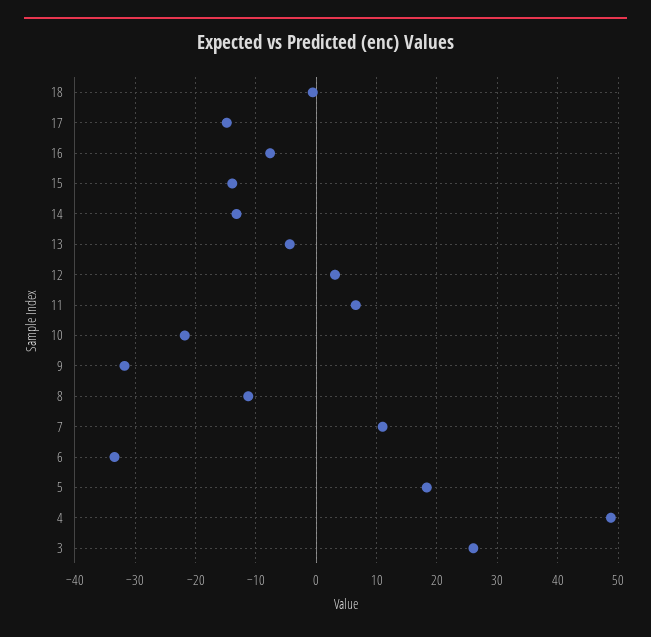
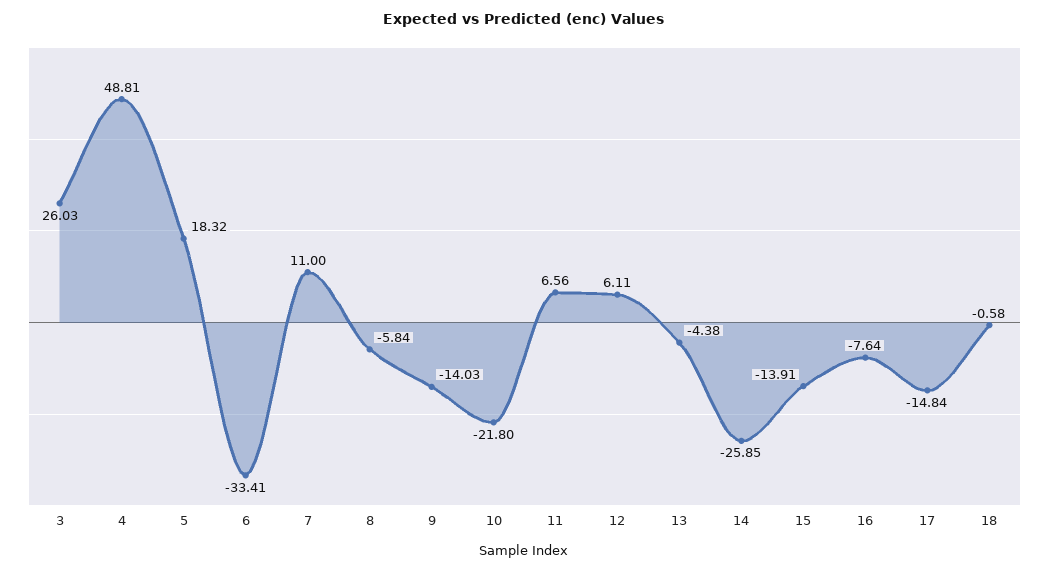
14: -13 -> -25.85
12: 3 -> 6.11
9: -32 -> -14.03
8: -11 -> -5.84

